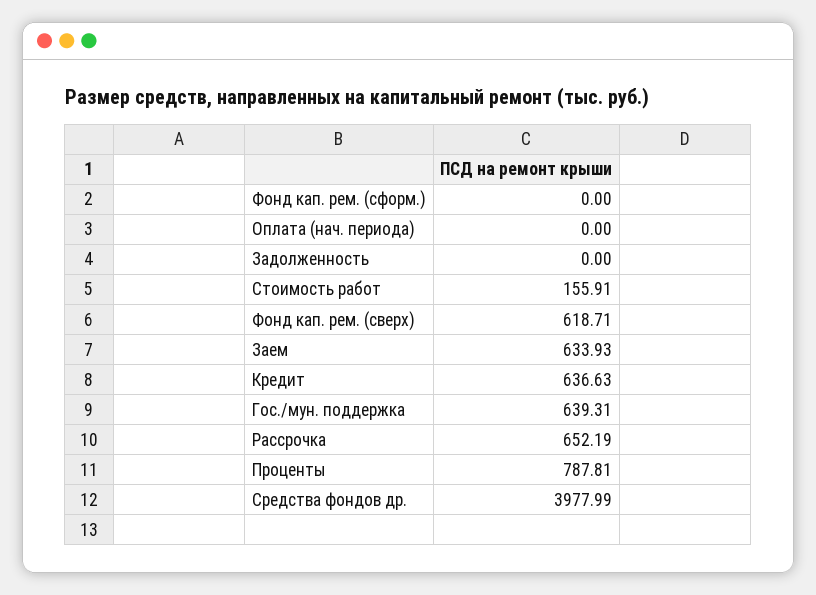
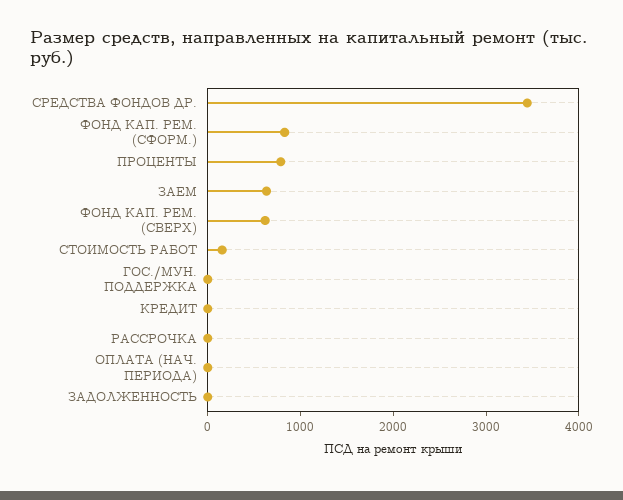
Фонд кап. рем. (сформ.): 0 -> 800
Кредит: 636.63 -> 0
Гос./мун. поддержка: 639.31 -> 0
Рассрочка: 652.19 -> 0
Средства фондов др.: 3977.99 -> 3400

